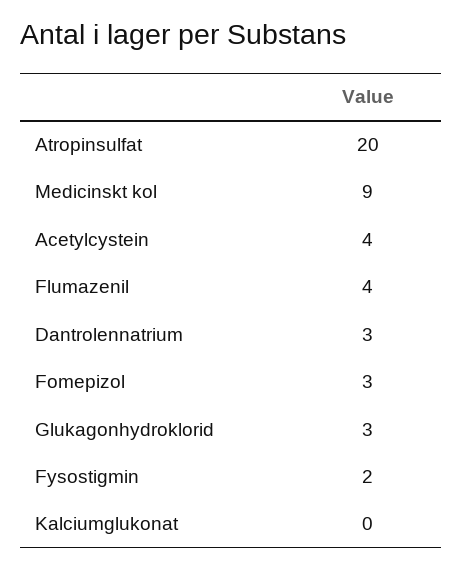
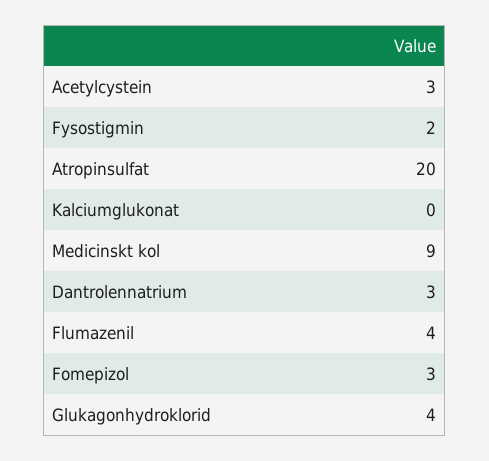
Acetylcystein: 4 -> 3
Glukagonhydroklorid: 3 -> 4

